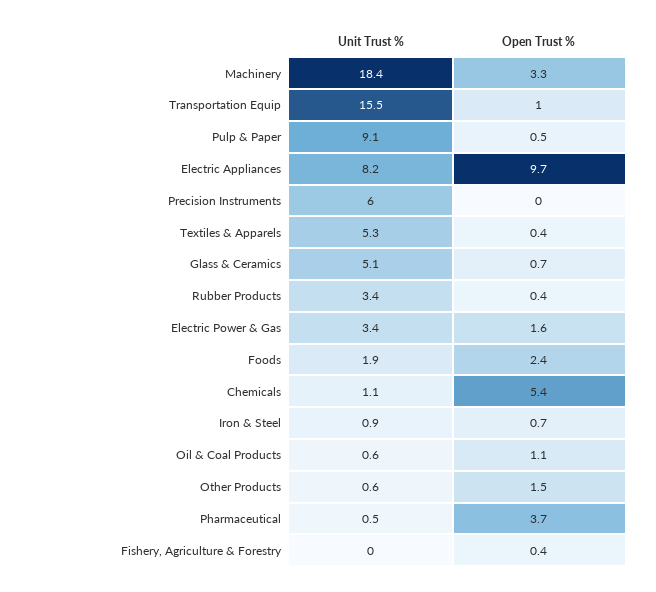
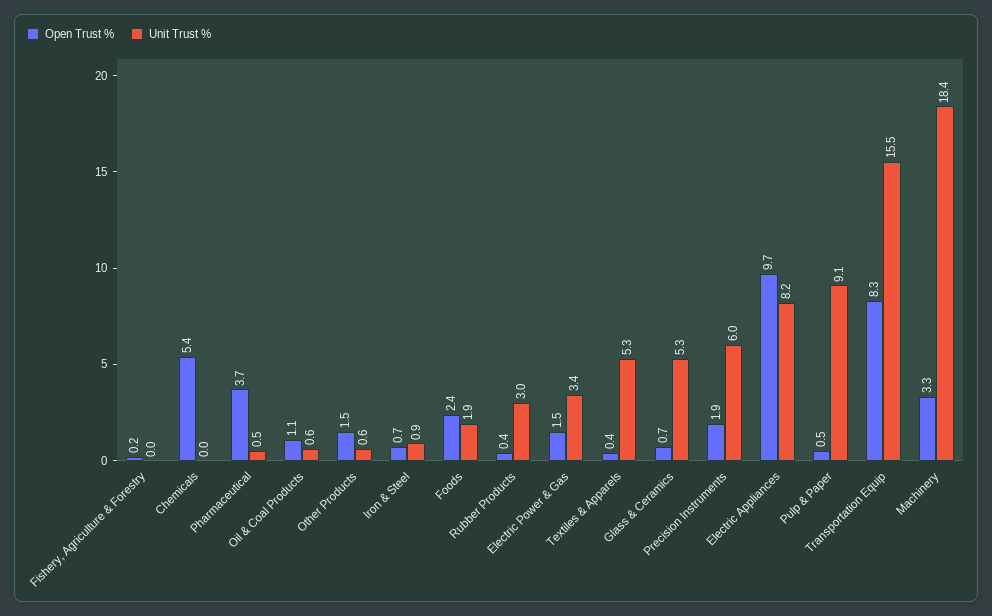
Open Trust %, Transportation Equip: 1 -> 8.3
Open Trust %, Precision Instruments: 0 -> 1.9
Unit Trust %, Glass & Ceramics: 5.1 -> 5.3
Unit Trust %, Rubber Products: 3.4 -> 3
Open Trust %, Electric Power & Gas: 1.6 -> 1.5
Unit Trust %, Chemicals: 1.1 -> 0
Open Trust %, Fishery, Agriculture & Forestry: 0.4 -> 0.2

